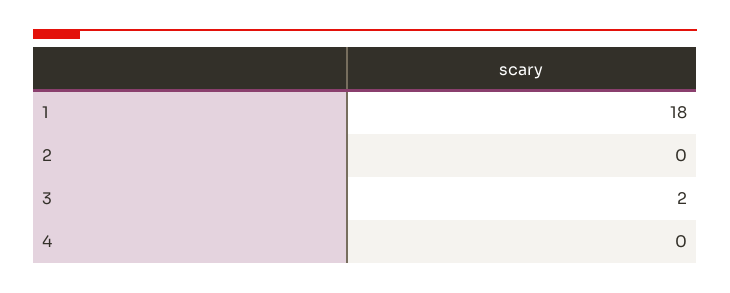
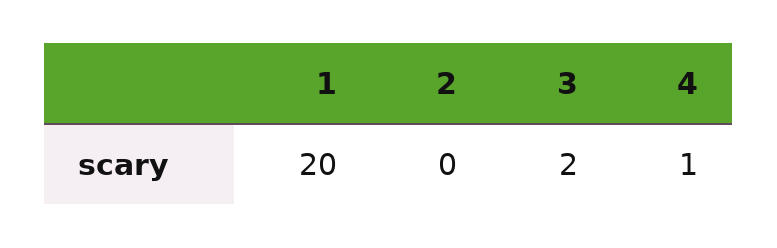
1: 18 -> 20
4: 0 -> 1

